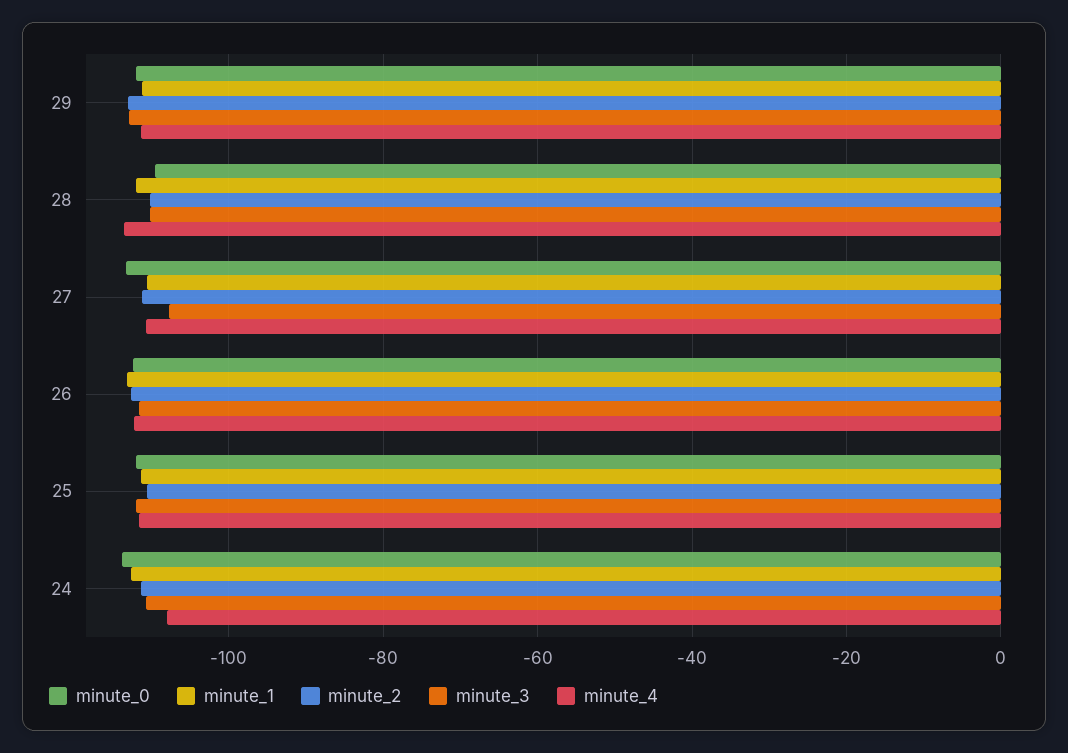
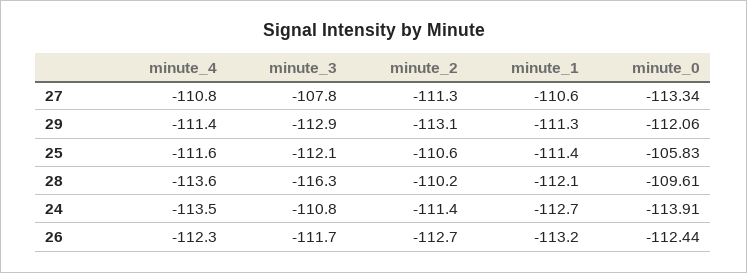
minute_3, 28: -110 -> -116.3
minute_0, 25: -112 -> -105.83
minute_4, 24: -108 -> -113.5

